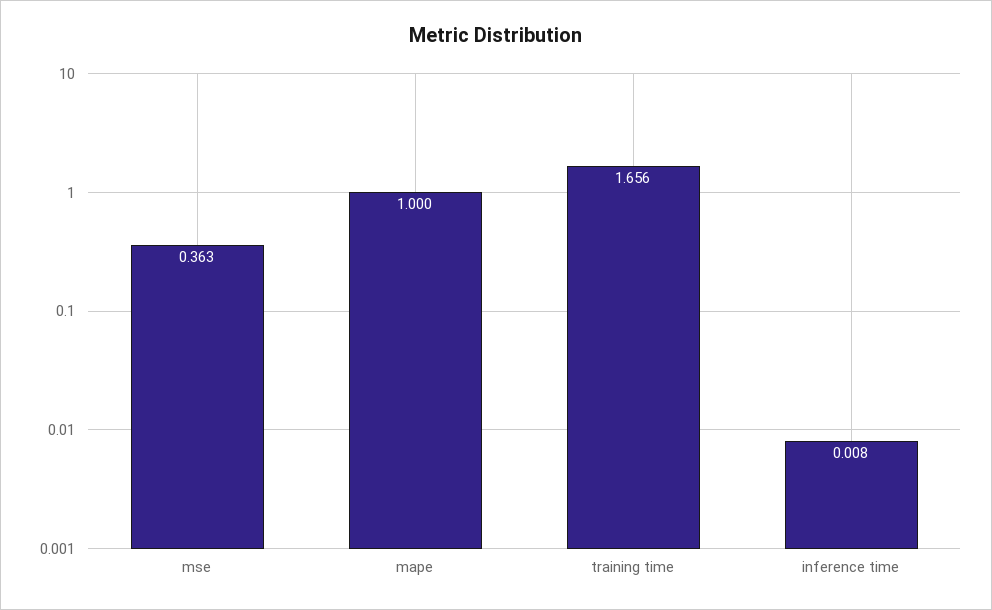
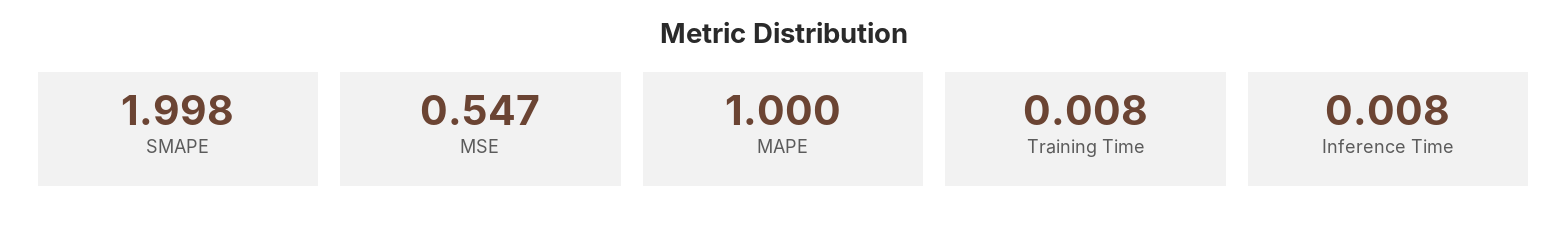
mse: 0.363 -> 0.547
training time: 1.656 -> 0.008
SMAPE: none -> 1.998

